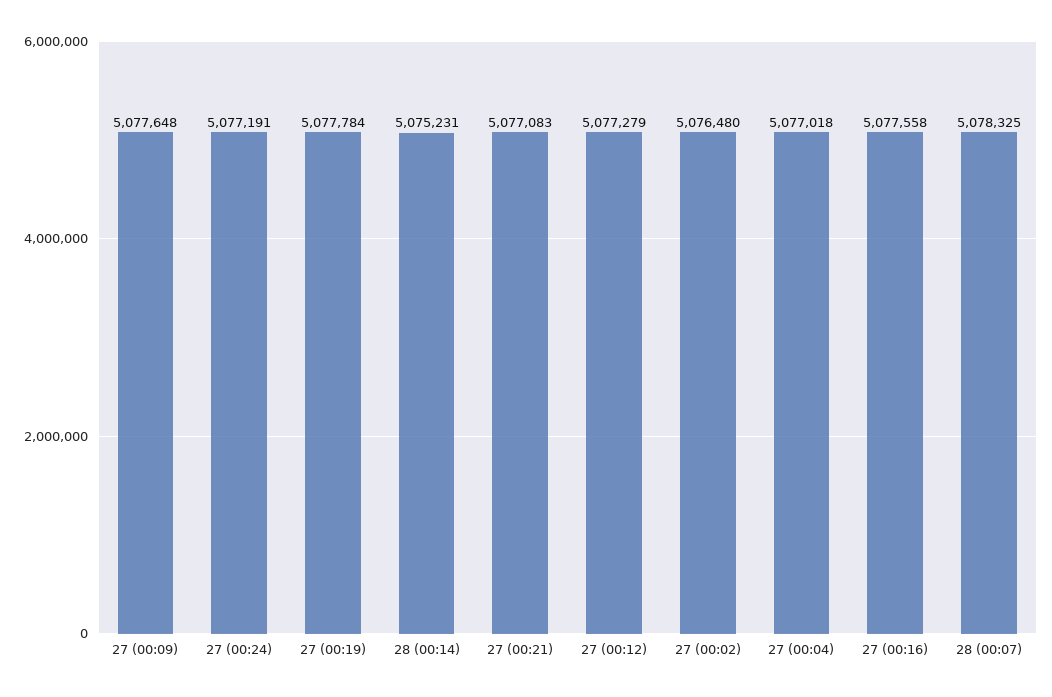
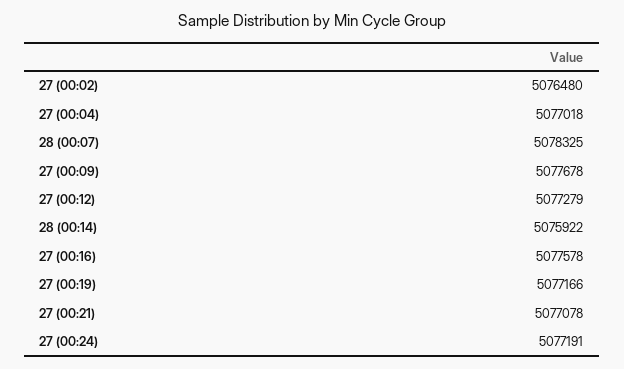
27 (00:09): 5077648 -> 5077678
27 (00:19): 5077784 -> 5077166
28 (00:14): 5075231 -> 5075922
27 (00:21): 5077083 -> 5077078
27 (00:16): 5077558 -> 5077578

